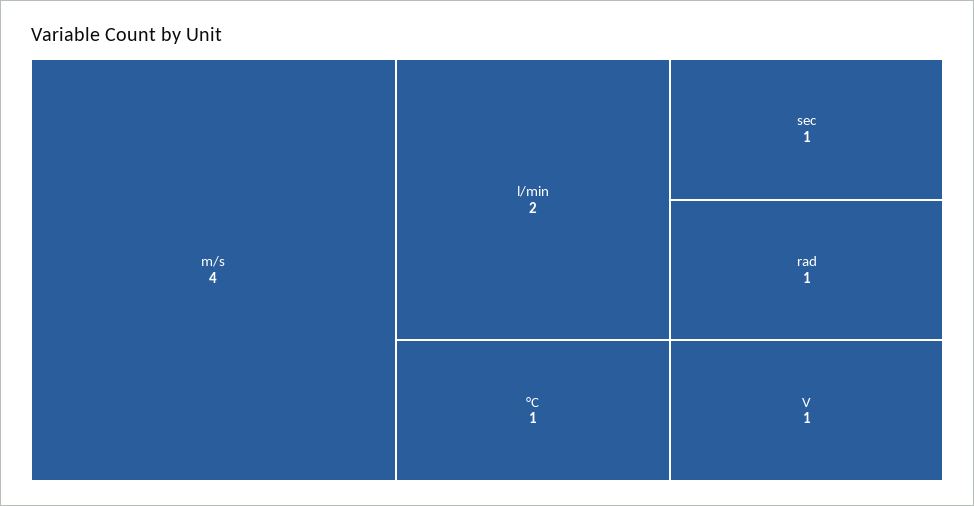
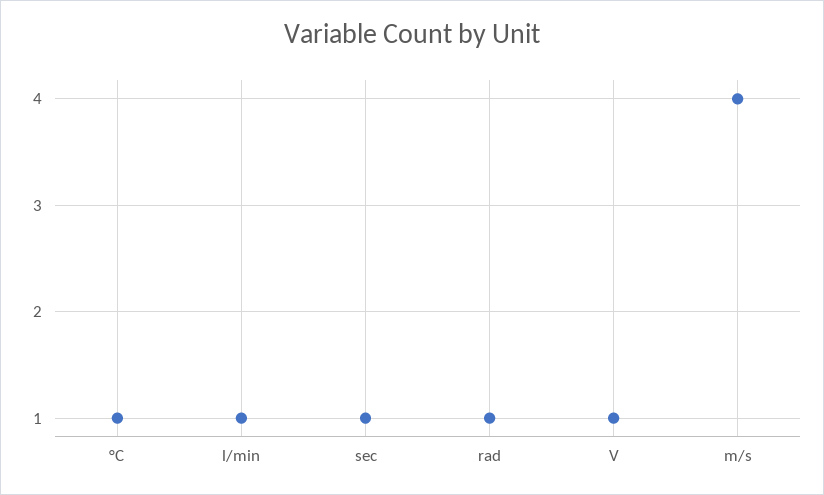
l/min: 2 -> 1

